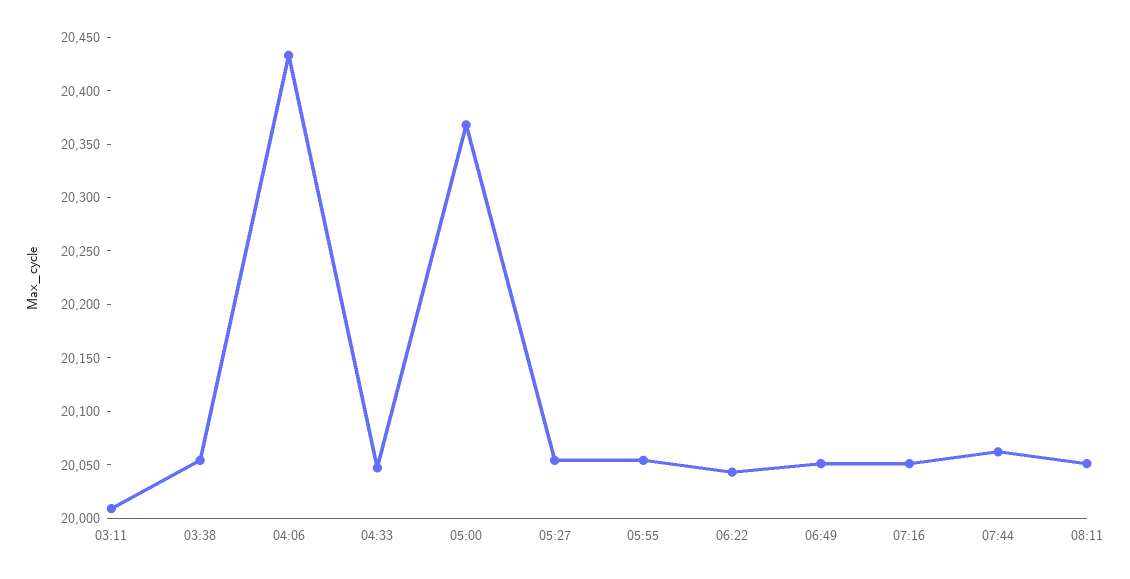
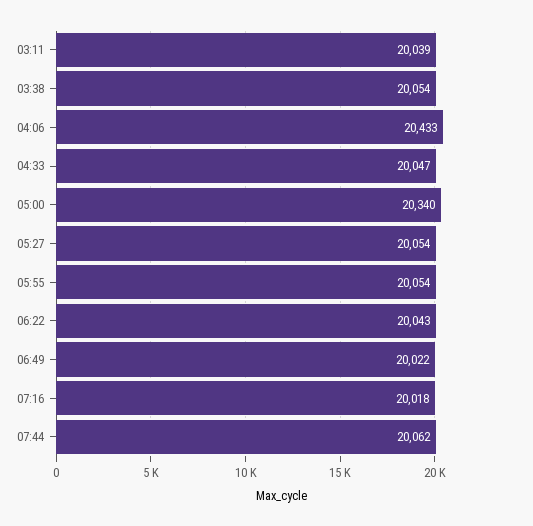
03:11: 20010 -> 20039
05:00: 20370 -> 20340
06:49: 20050 -> 20022
07:16: 20050 -> 20018
08:11: 20050 -> none

